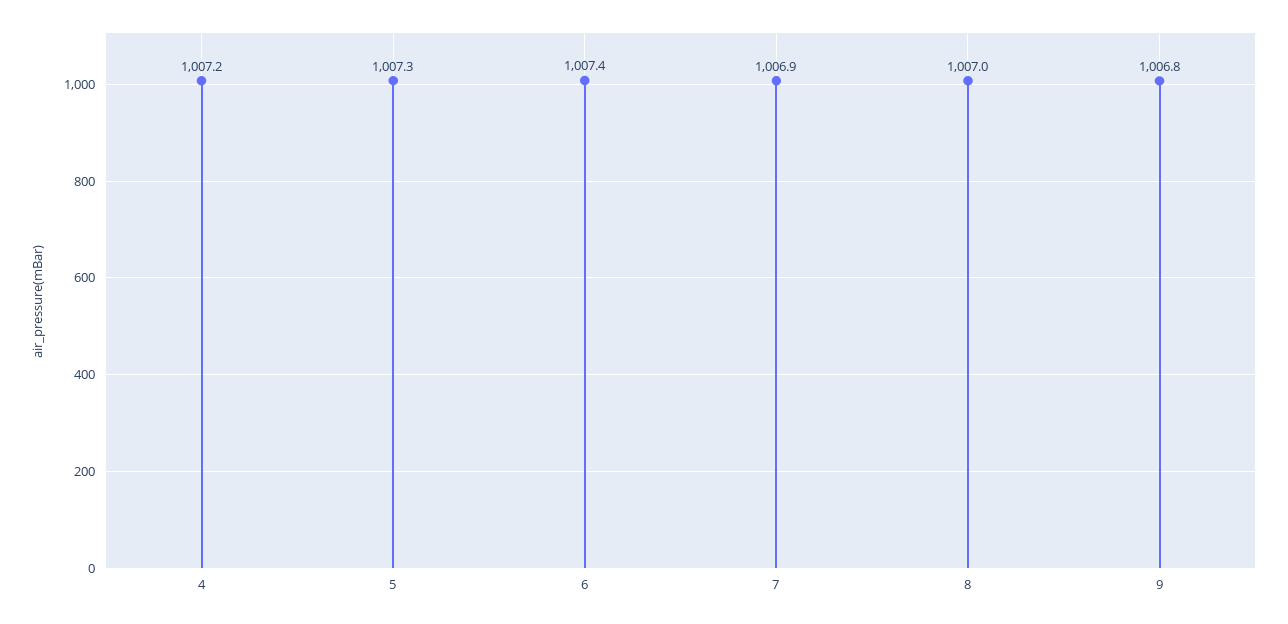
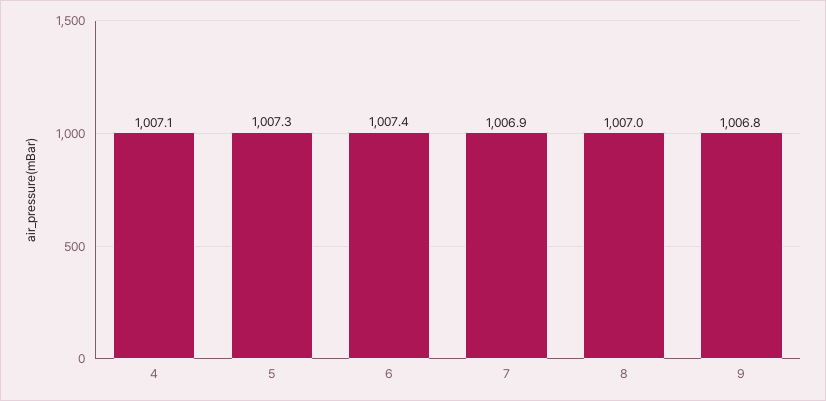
4: 1007.2 -> 1007.1

